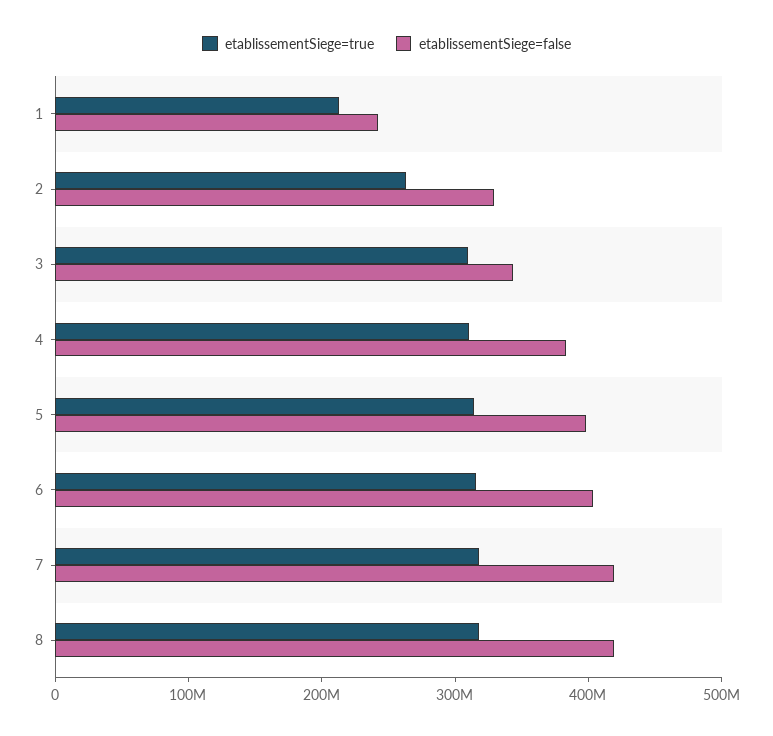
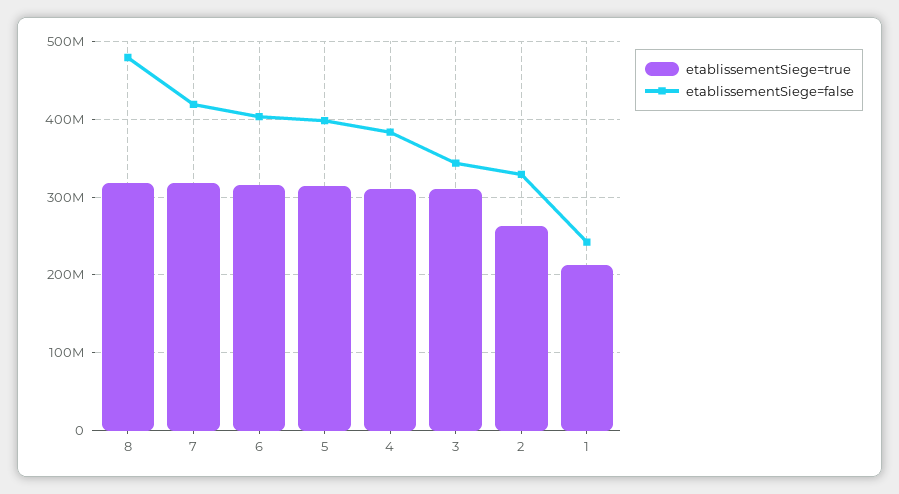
etablissementSiege=false, 8: 420000000 -> 480000000

